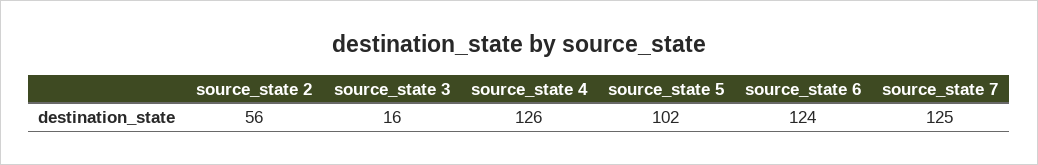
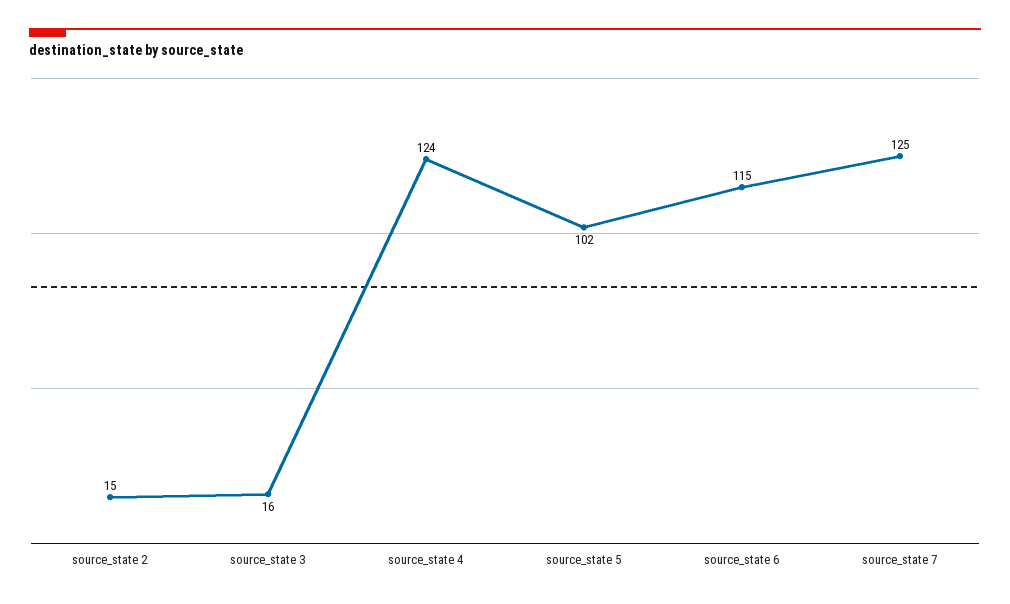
source_state 2: 56 -> 15
source_state 4: 126 -> 124
source_state 6: 124 -> 115

